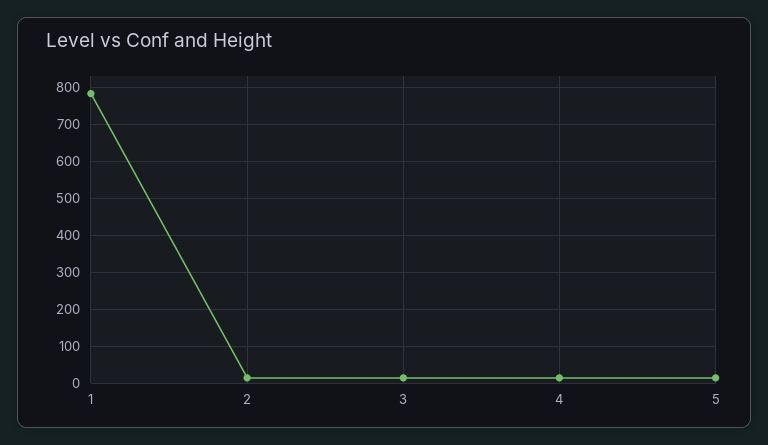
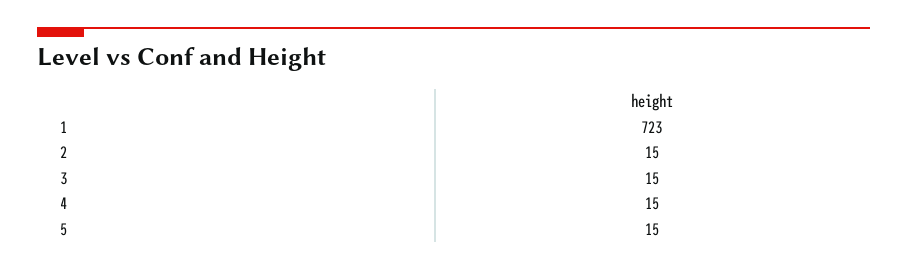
1: 780 -> 723

